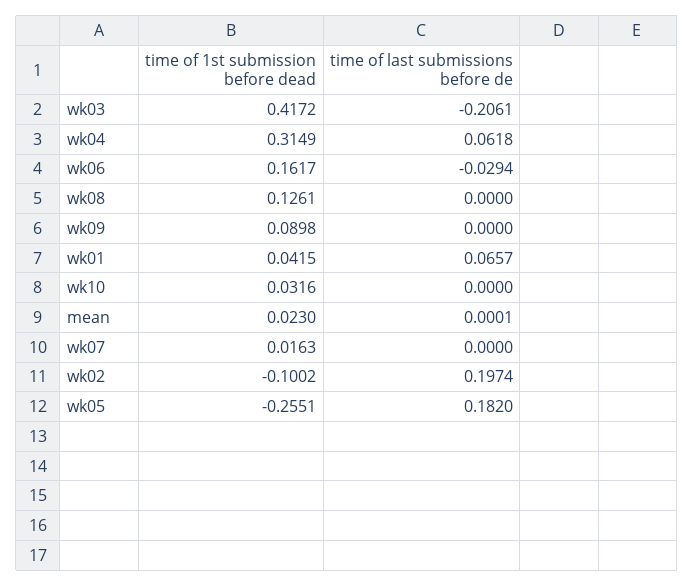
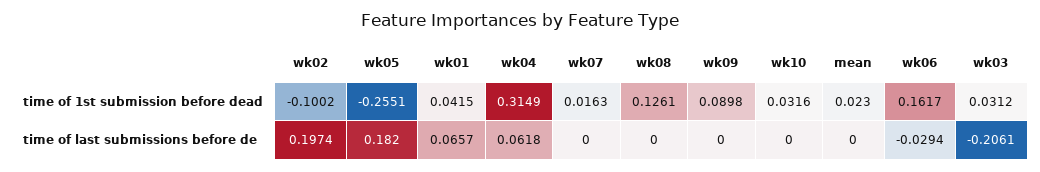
time of 1st submission before dead, wk03: 0.4172 -> 0.0312
time of last submissions before de, mean: 0.0001 -> 0

